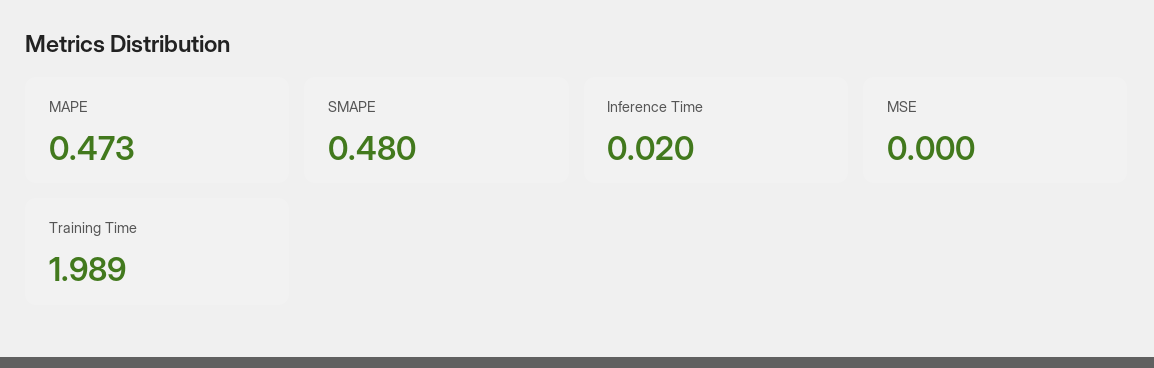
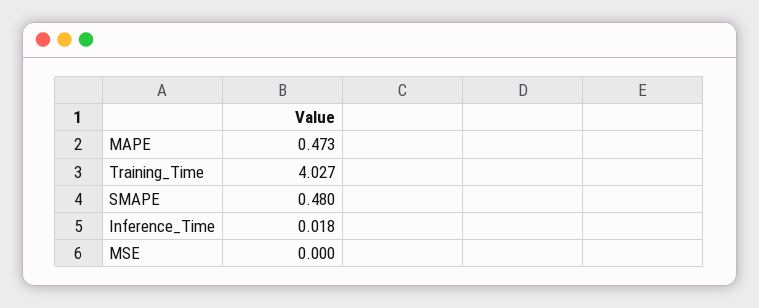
Inference Time: 0.02 -> 0.018
Training Time: 1.989 -> 4.027

